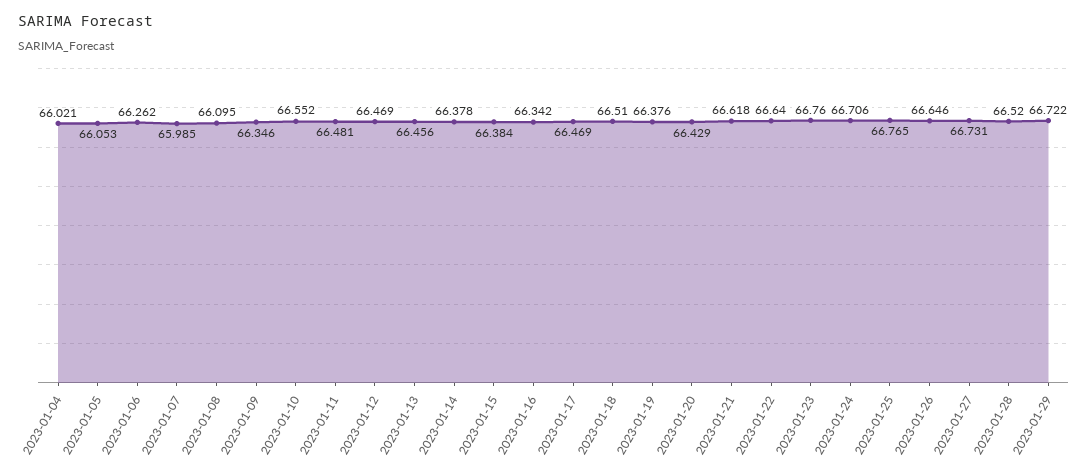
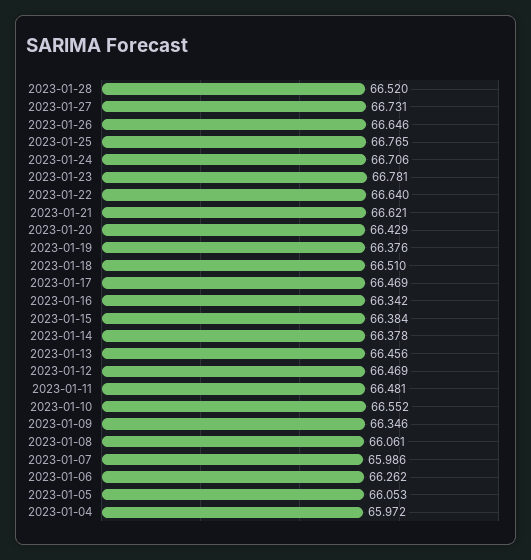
2023-01-04: 66.021 -> 65.972
2023-01-07: 65.985 -> 65.986
2023-01-08: 66.095 -> 66.061
2023-01-21: 66.618 -> 66.621
2023-01-23: 66.76 -> 66.781
2023-01-29: 66.722 -> none

